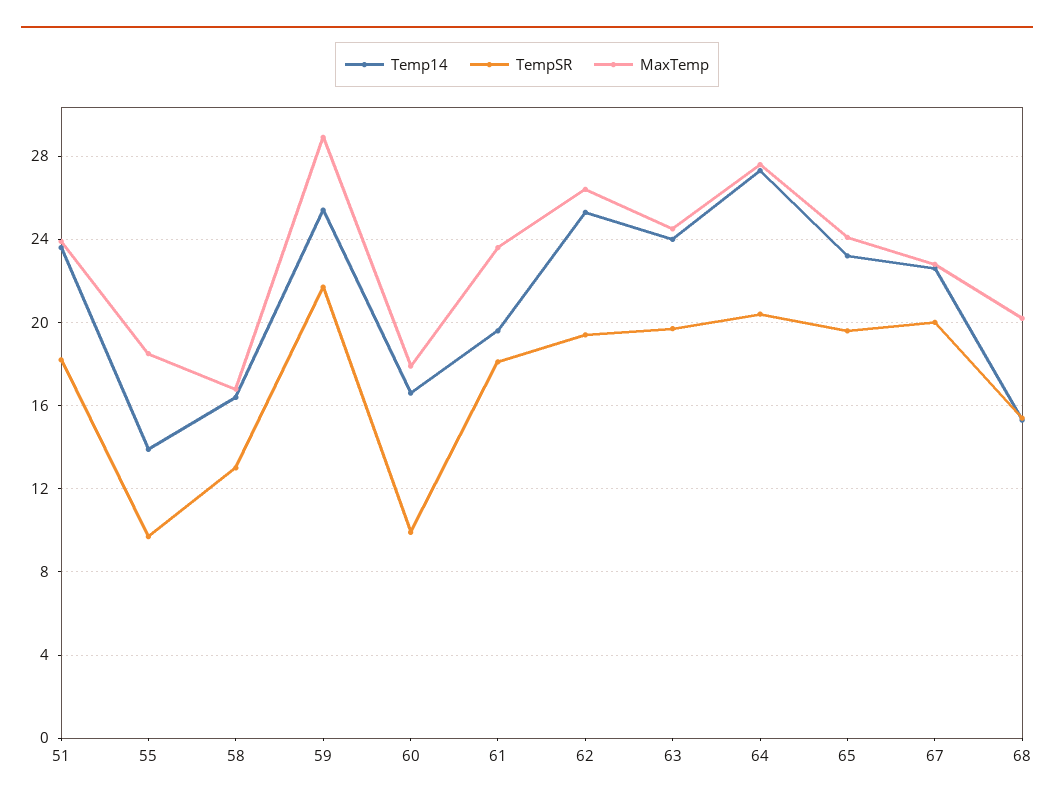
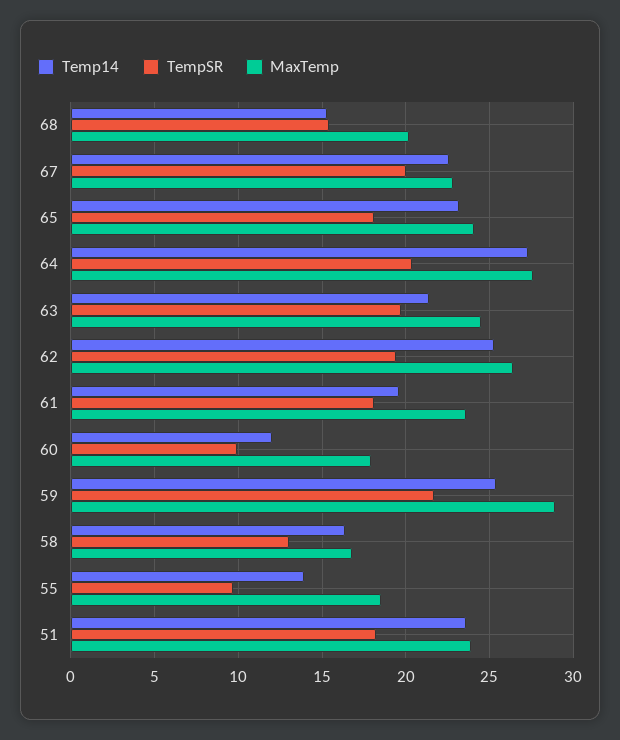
Temp14, 60: 16.5 -> 12
Temp14, 63: 24 -> 21.5
TempSR, 65: 19.5 -> 18

